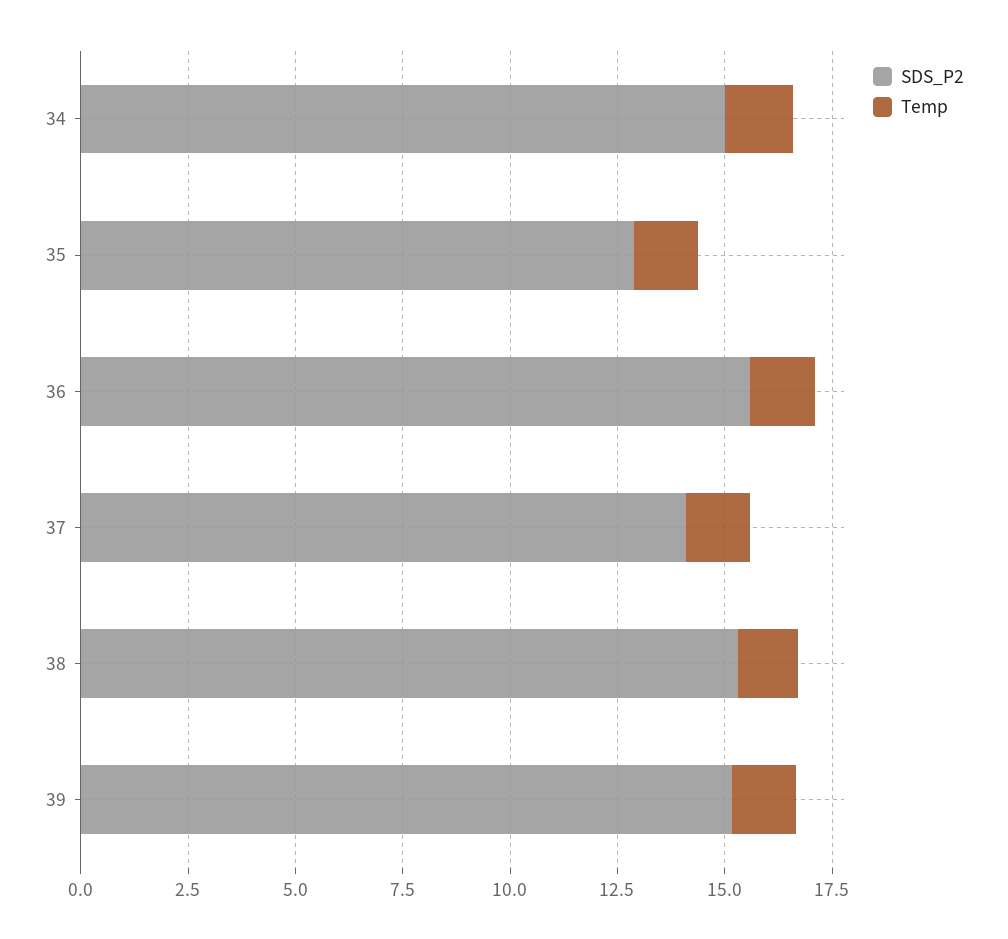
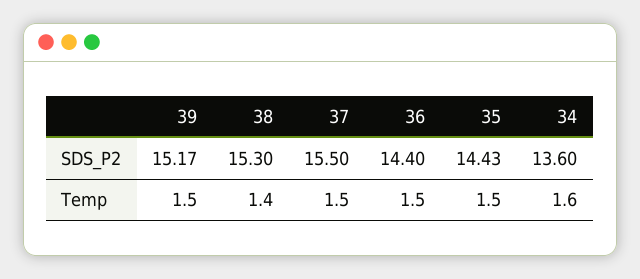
SDS_P2, 34: 15 -> 13.6
SDS_P2, 35: 13 -> 14.43
SDS_P2, 36: 15.5 -> 14.4
SDS_P2, 37: 14 -> 15.5

